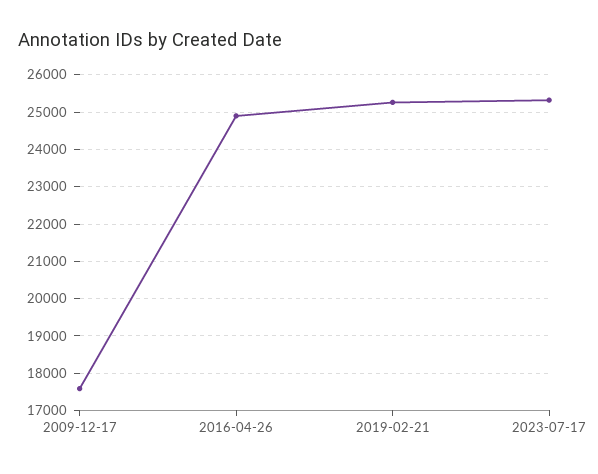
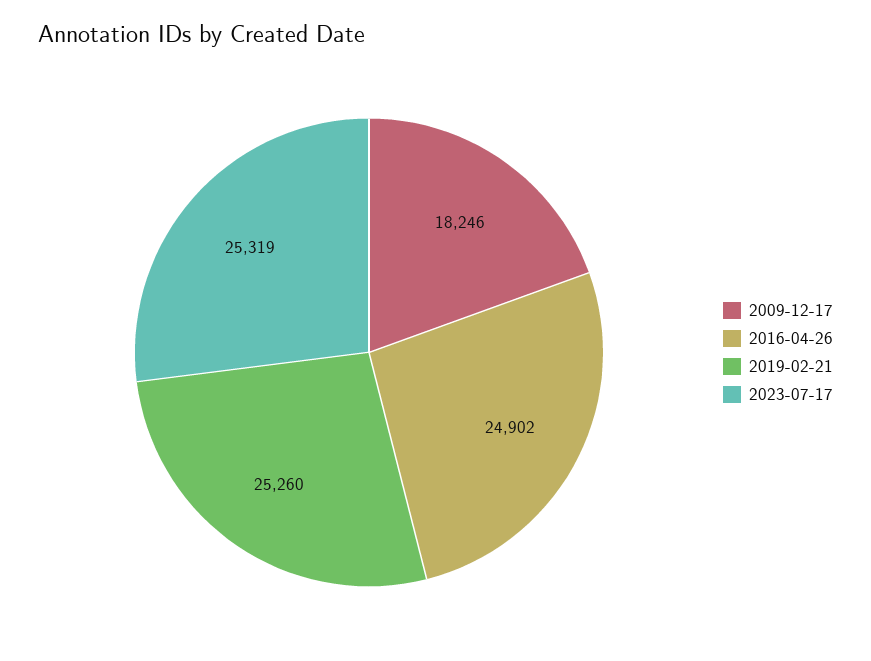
2009-12-17: 17600 -> 18246

